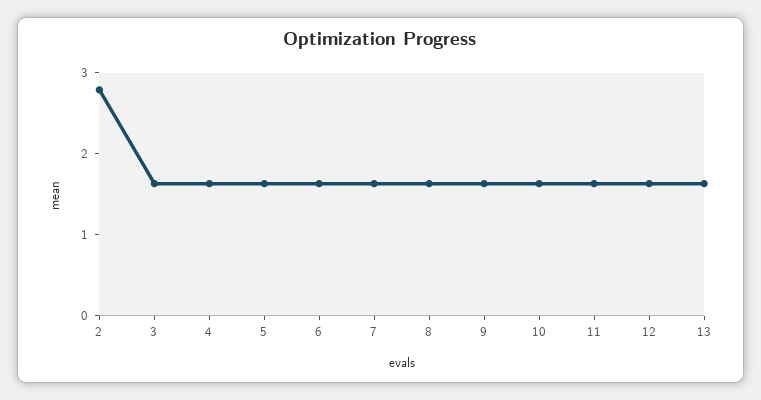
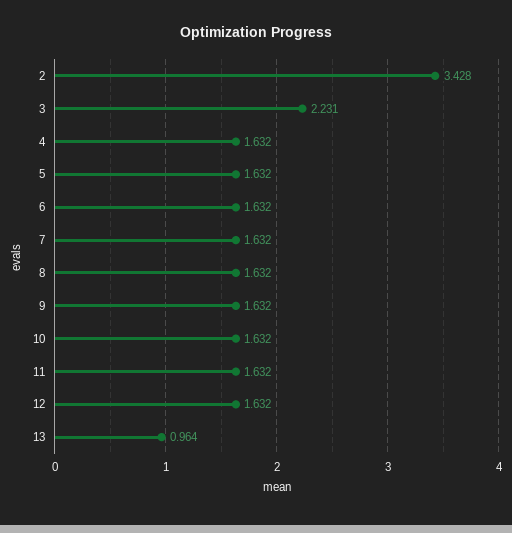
2: 2.8 -> 3.428
3: 1.6 -> 2.231
13: 1.6 -> 0.964

